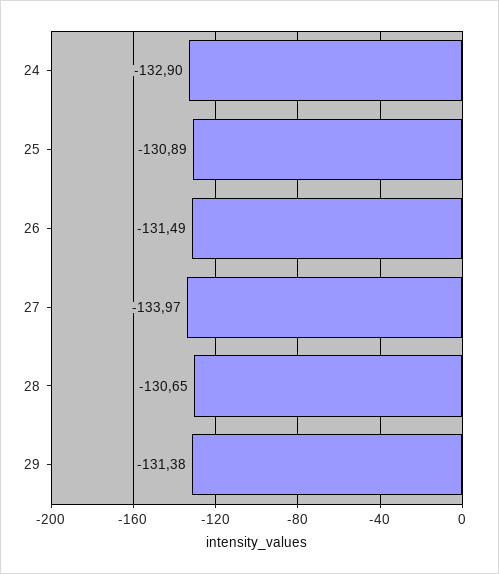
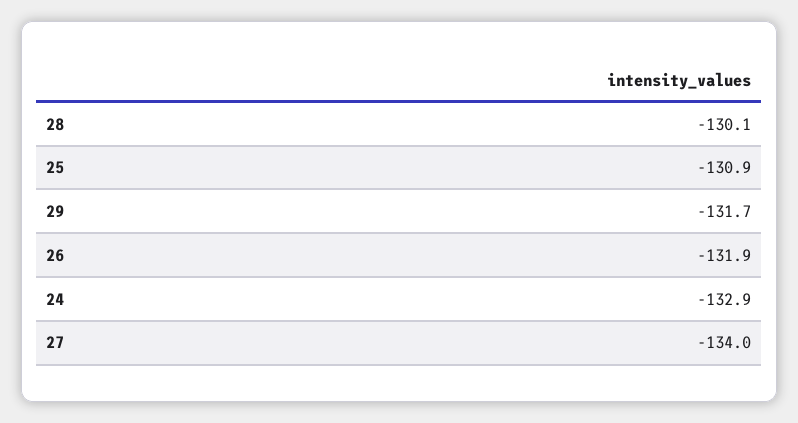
26: -131.49 -> -131.9
28: -130.65 -> -130.1
29: -131.38 -> -131.7

